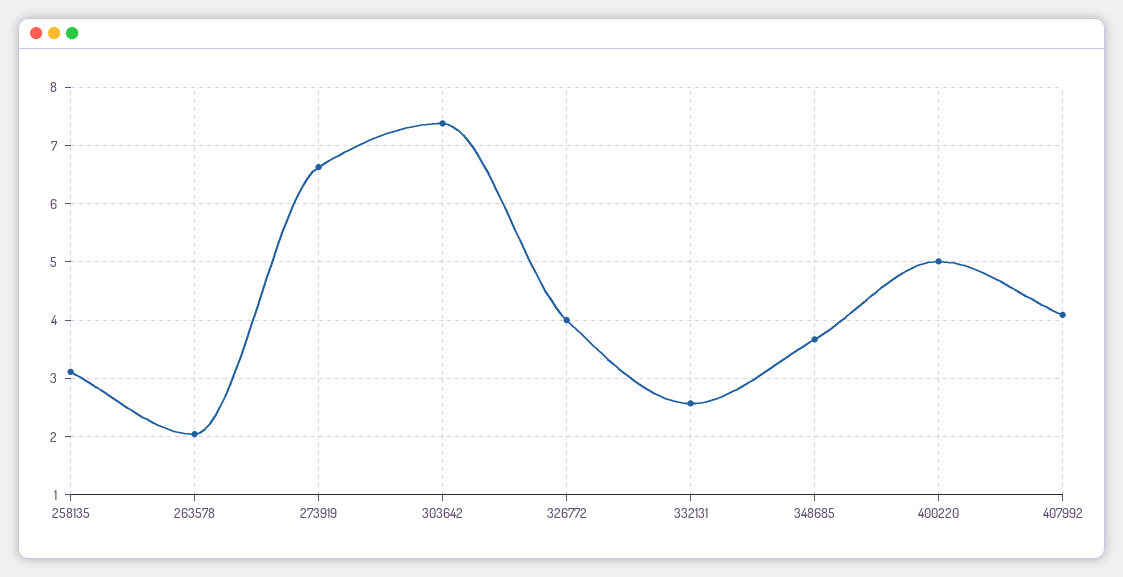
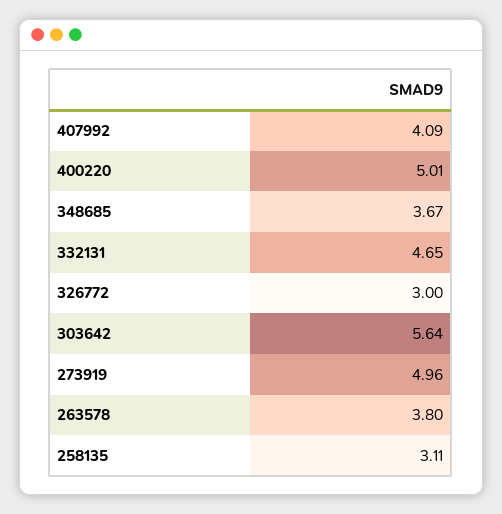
263578: 2 -> 3.8
273919: 6.6 -> 4.96
303642: 7.4 -> 5.64
326772: 4 -> 3
332131: 2.6 -> 4.65

